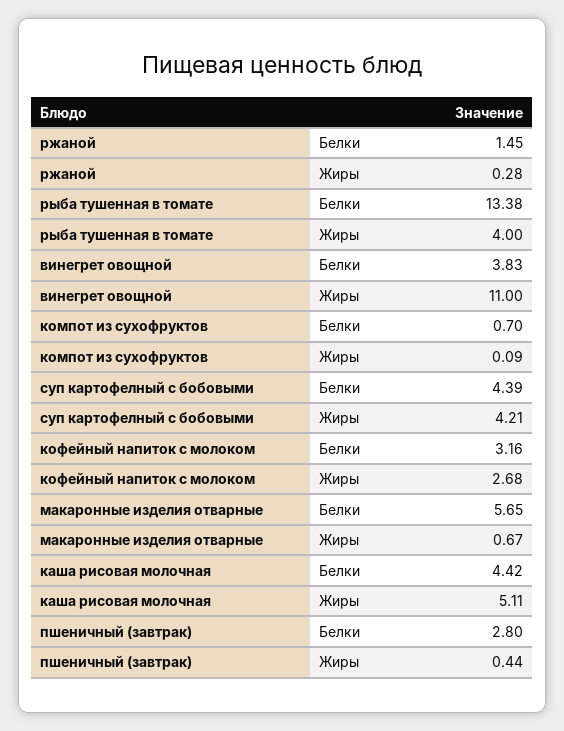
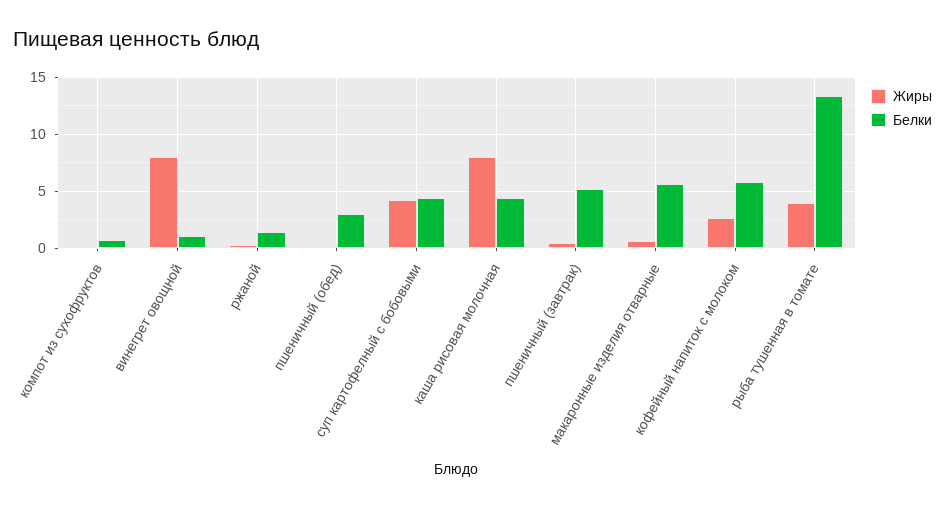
Белки, винегрет овощной: 3.83 -> 1
Жиры, винегрет овощной: 11 -> 8
Белки, кофейный напиток с молоком: 3.16 -> 6
Жиры, каша рисовая молочная: 5.11 -> 8
Белки, пшеничный (завтрак): 2.8 -> 5
Жиры, пшеничный (обед): none -> 0
Белки, пшеничный (обед): none -> 3

